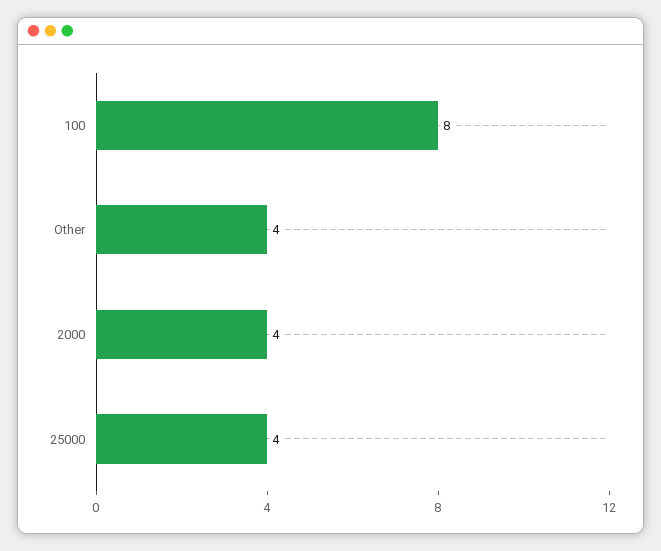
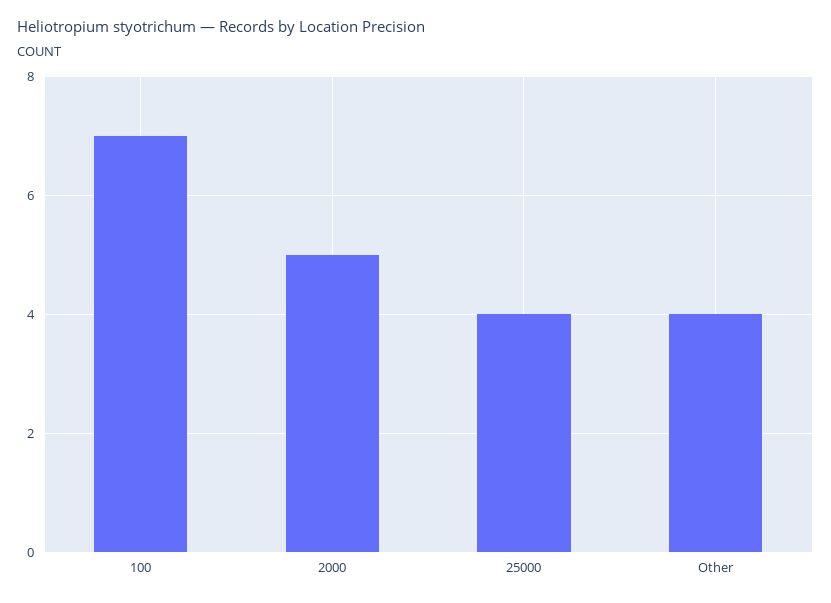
100: 8 -> 7
2000: 4 -> 5

